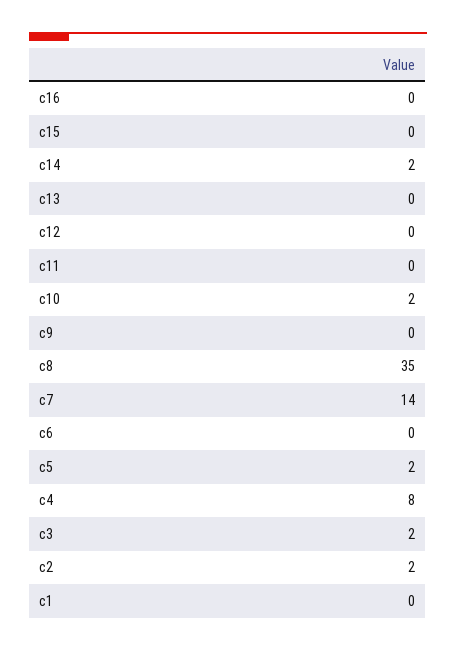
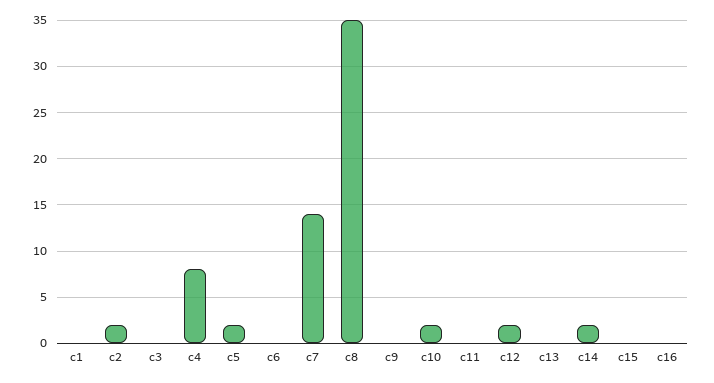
c12: 0 -> 2
c3: 2 -> 0

